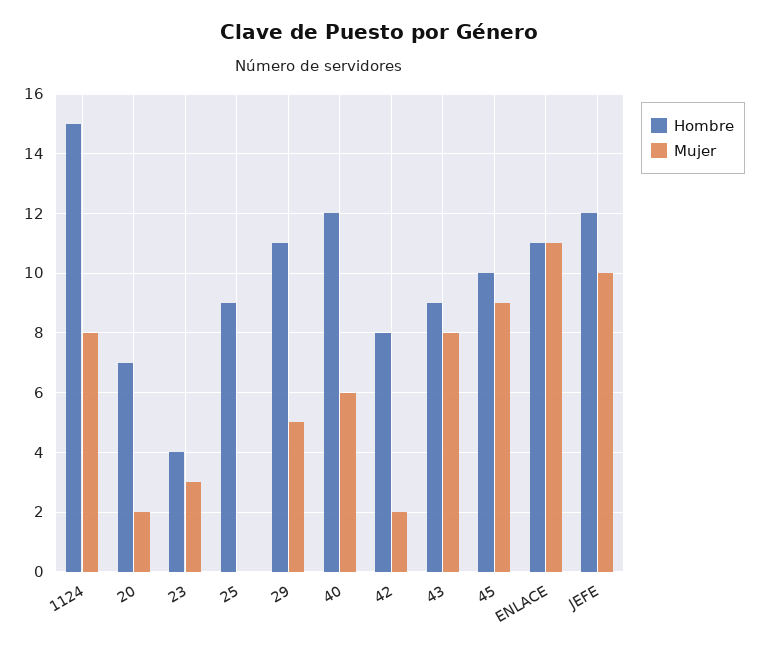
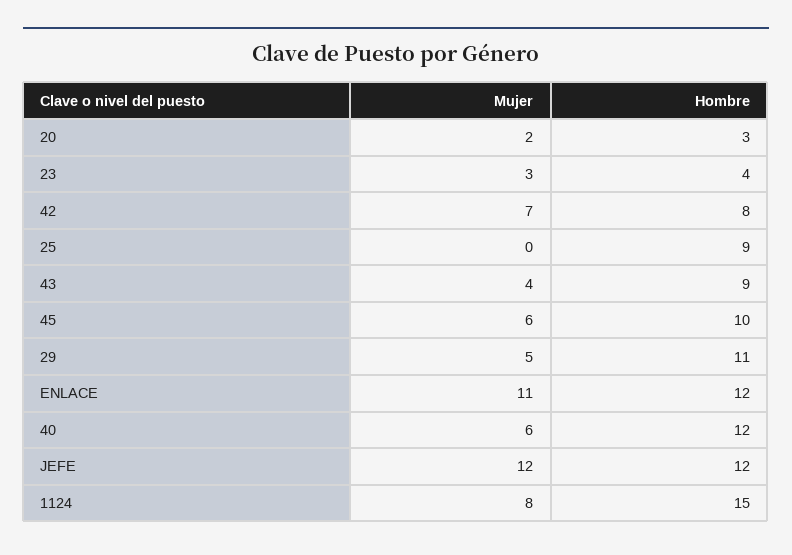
Hombre, 20: 7 -> 3
Mujer, 42: 2 -> 7
Mujer, 43: 8 -> 4
Mujer, 45: 9 -> 6
Hombre, ENLACE: 11 -> 12
Mujer, JEFE: 10 -> 12

